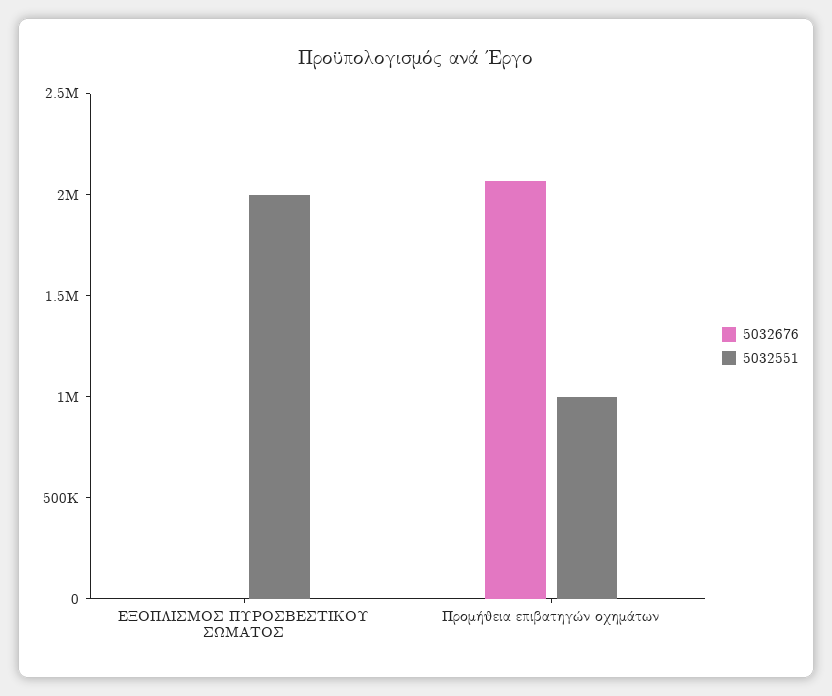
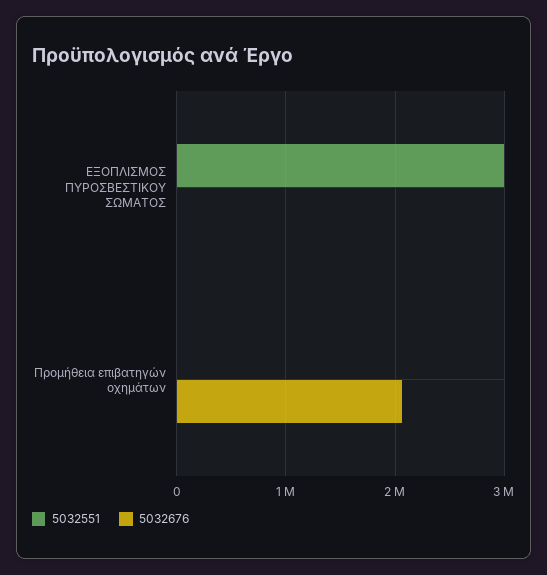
5032551, ΕΞΟΠΛΙΣΜΟΣ ΠΥΡΟΣΒΕΣΤΙΚΟΥ ΣΩΜΑΤΟΣ: 2000000 -> 3000000
5032551, Προμήθεια επιβατηγών οχημάτων: 1000000 -> 0

